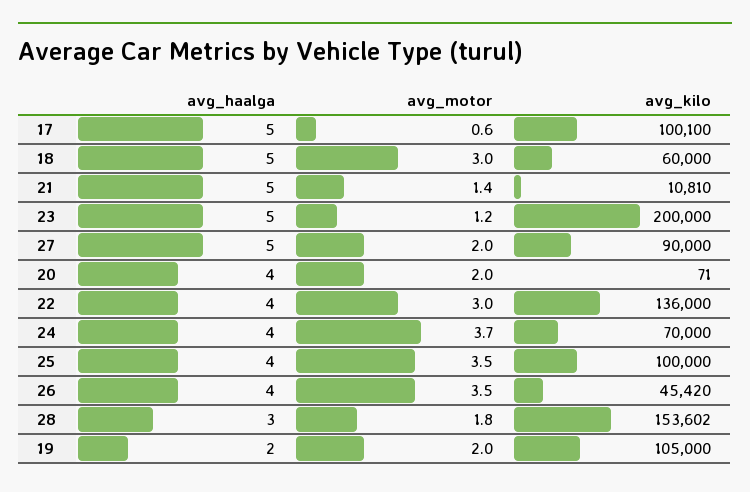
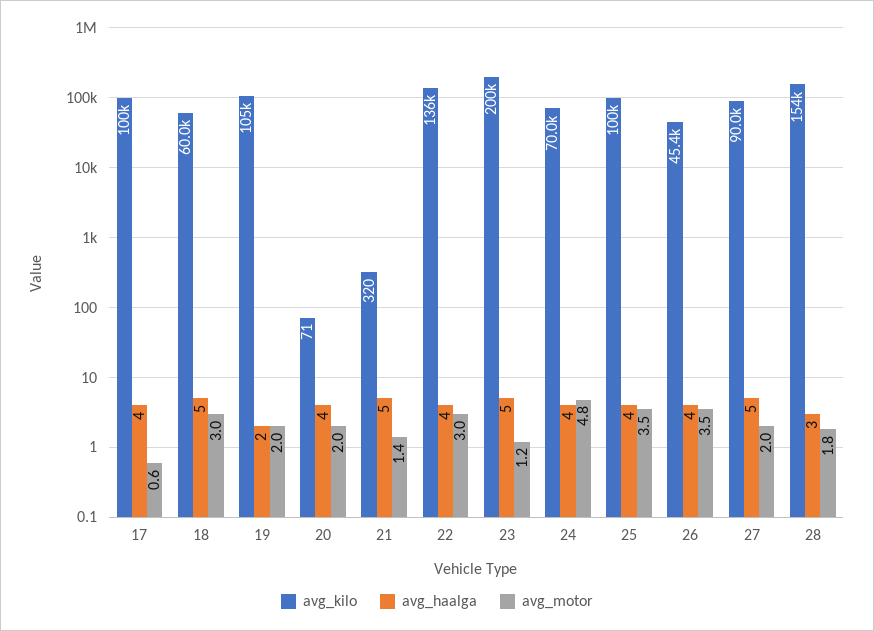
avg_haalga, 17: 5 -> 4
avg_kilo, 21: 10810 -> 320
avg_motor, 24: 3.7 -> 4.8

